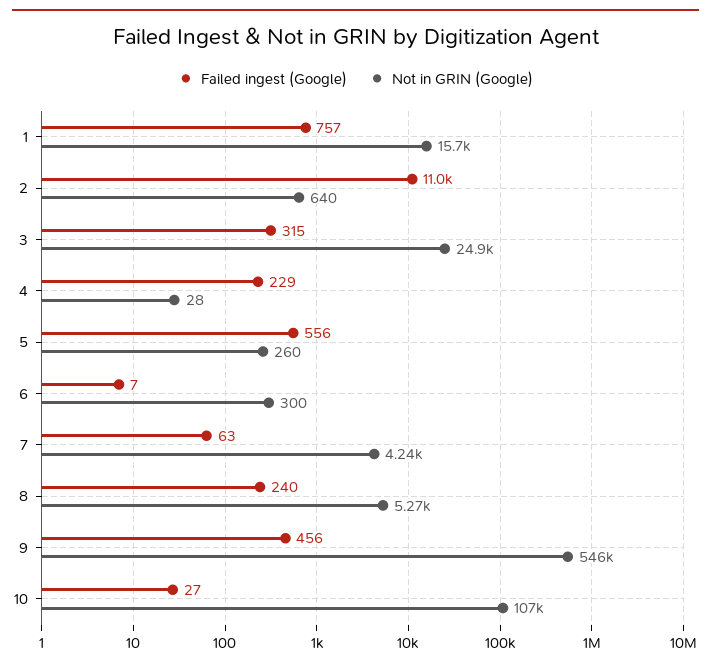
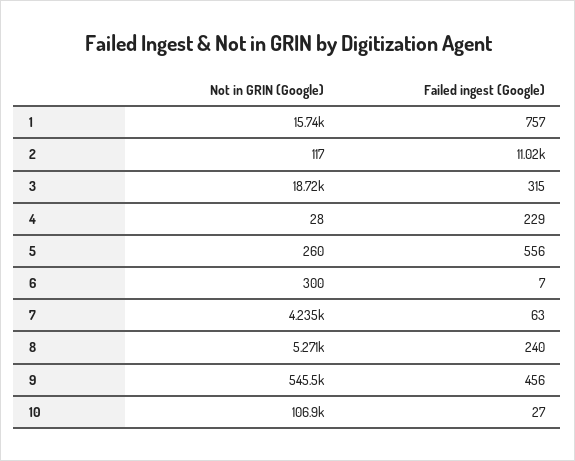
Not in GRIN (Google), 2: 640 -> 117
Not in GRIN (Google), 3: 24900 -> 18720

